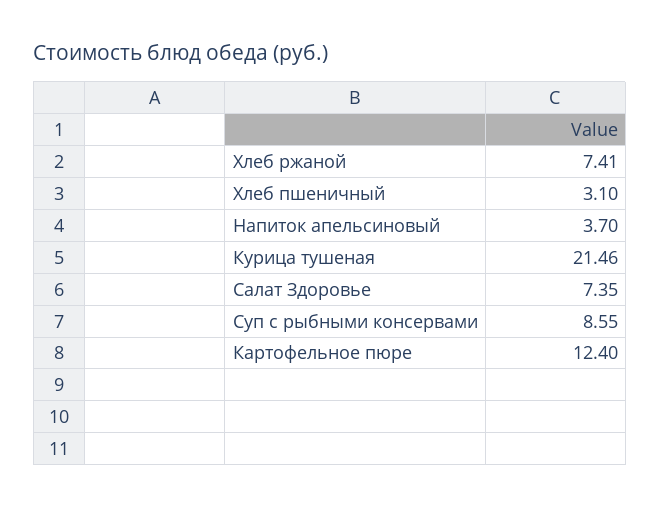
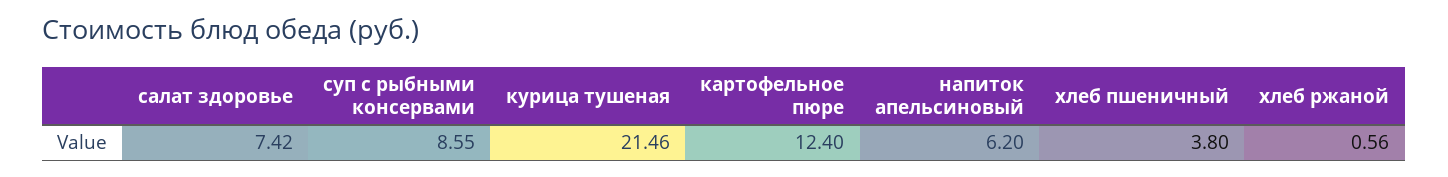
Хлеб ржаной: 7.41 -> 0.56
Хлеб пшеничный: 3.1 -> 3.8
Напиток апельсиновый: 3.7 -> 6.2
Салат Здоровье: 7.35 -> 7.42

